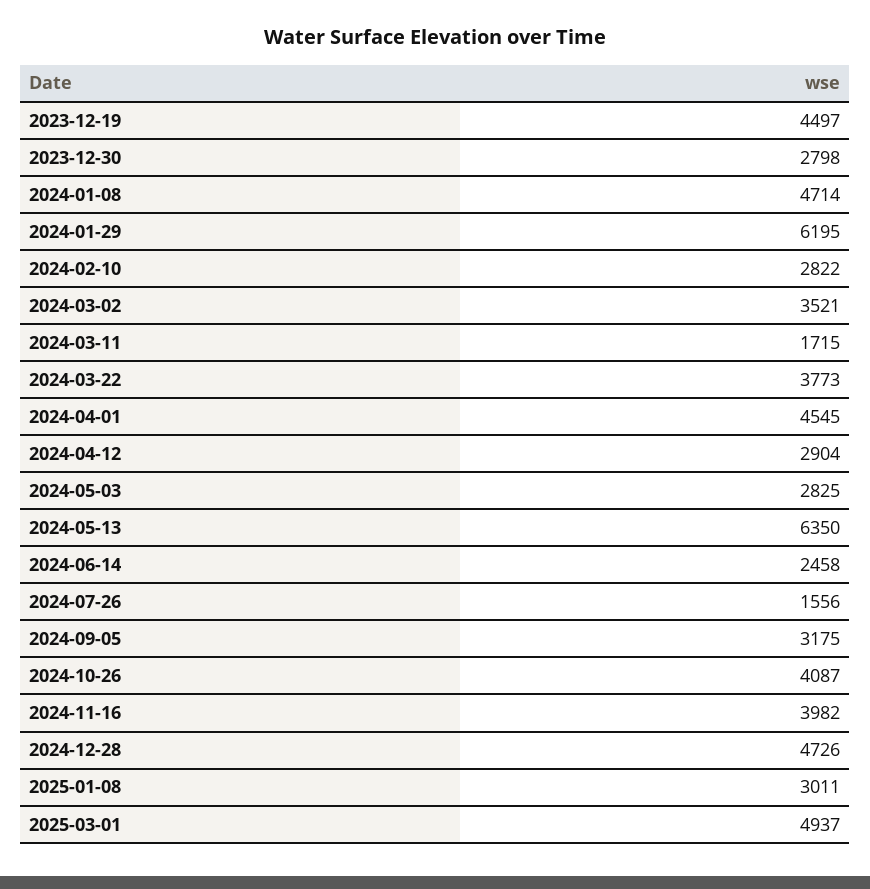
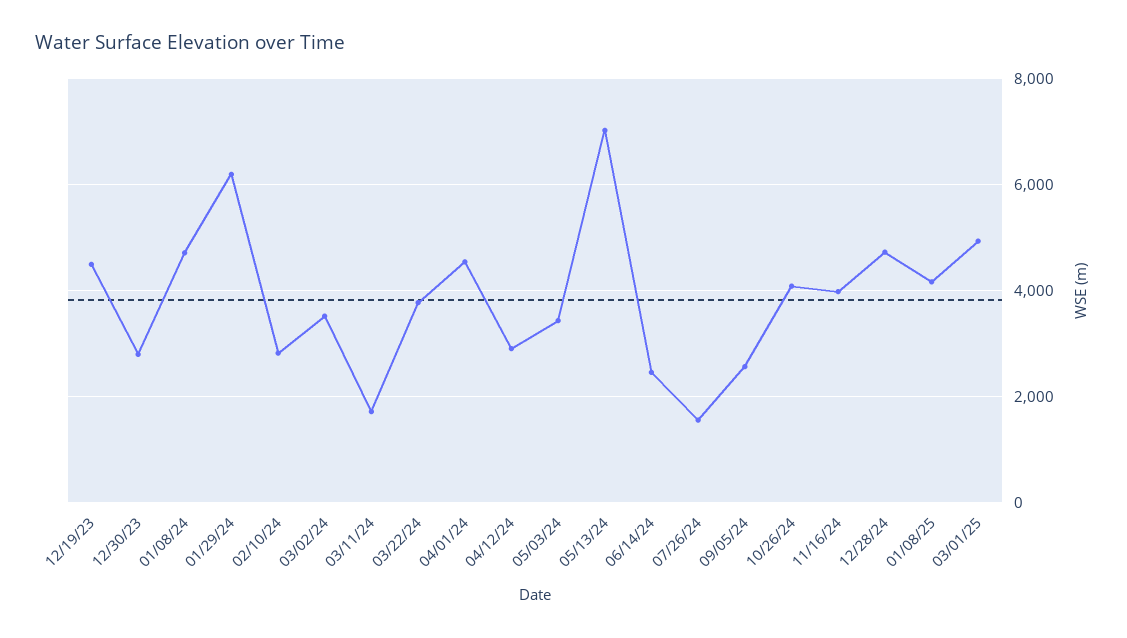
2024-05-03: 2825 -> 3400
2024-05-13: 6350 -> 7000
2024-09-05: 3175 -> 2600
2025-01-08: 3011 -> 4200

